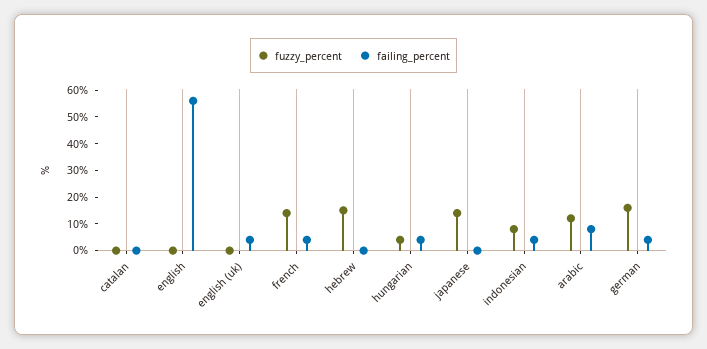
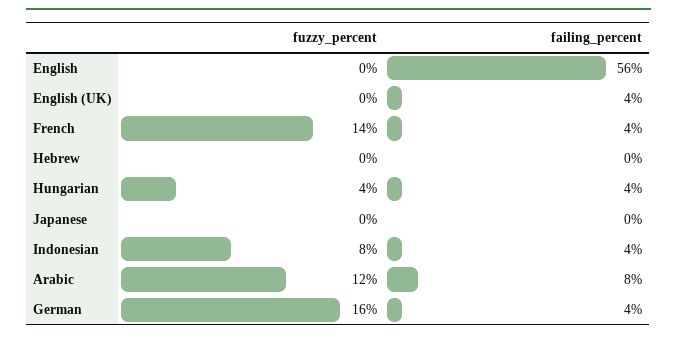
fuzzy_percent, catalan: 0 -> none
failing_percent, catalan: 0 -> none
fuzzy_percent, hebrew: 15 -> 0
fuzzy_percent, japanese: 15 -> 0

